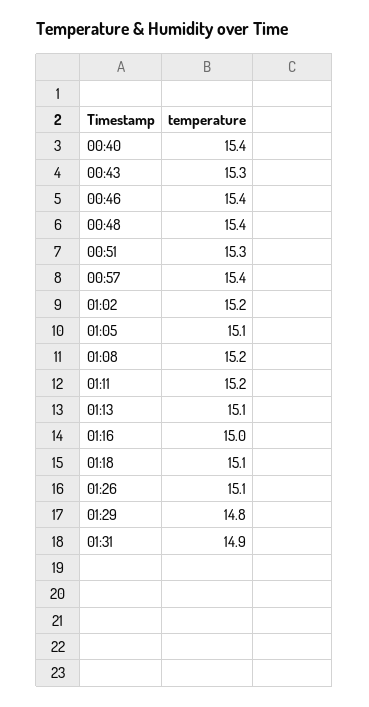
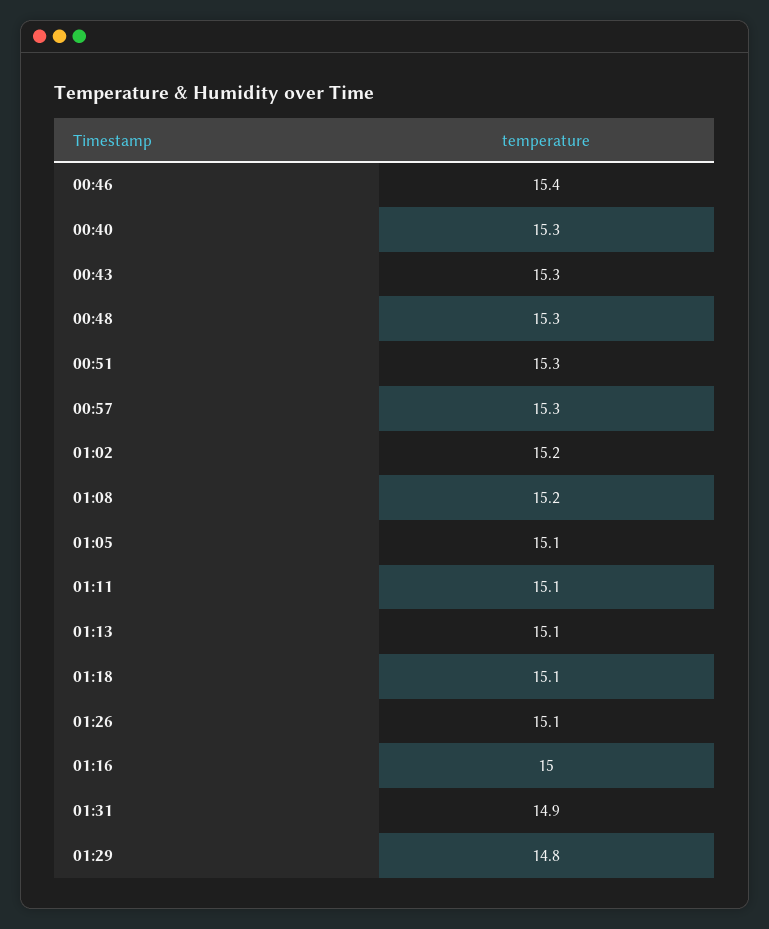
00:40: 15.4 -> 15.3
00:48: 15.4 -> 15.3
00:57: 15.4 -> 15.3
01:11: 15.2 -> 15.1

